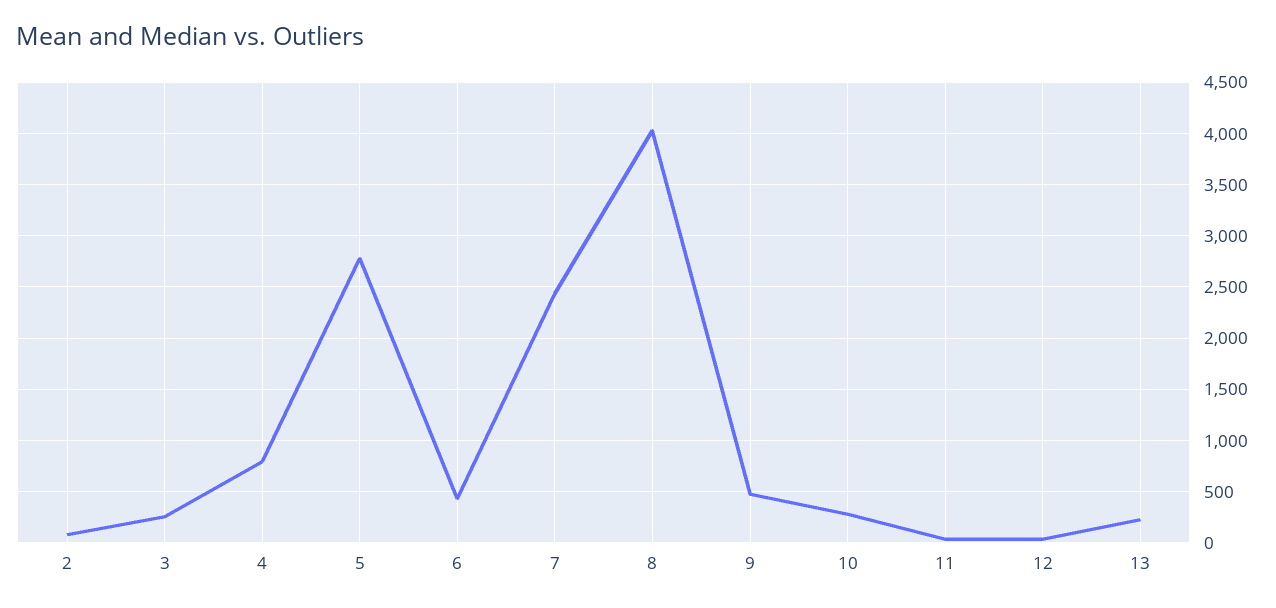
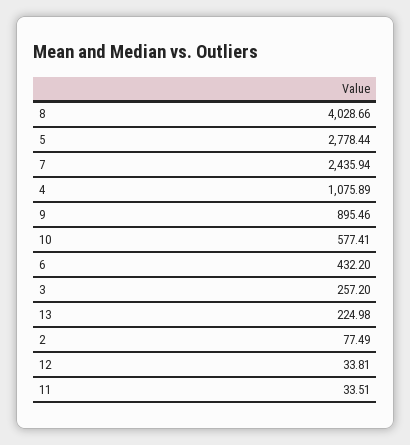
4: 800 -> 1075.89
9: 500 -> 895.46
10: 300 -> 577.41

